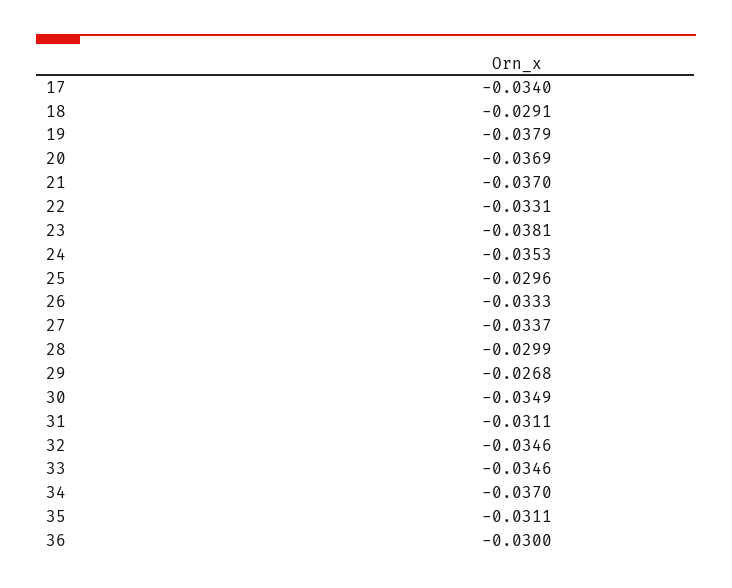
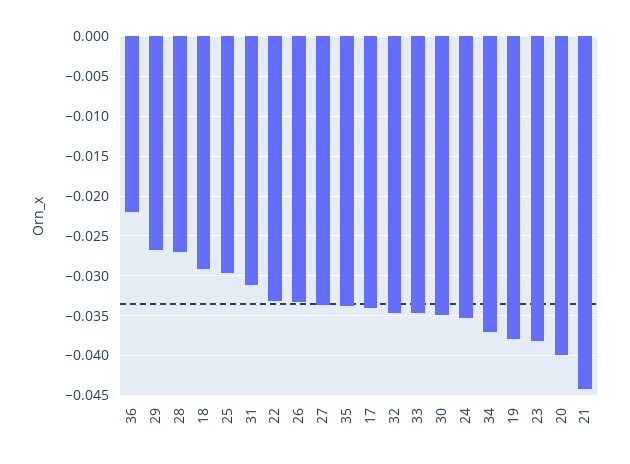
20: -0.0369 -> -0.04
21: -0.037 -> -0.044
28: -0.0299 -> -0.027
35: -0.0311 -> -0.034
36: -0.03 -> -0.022

